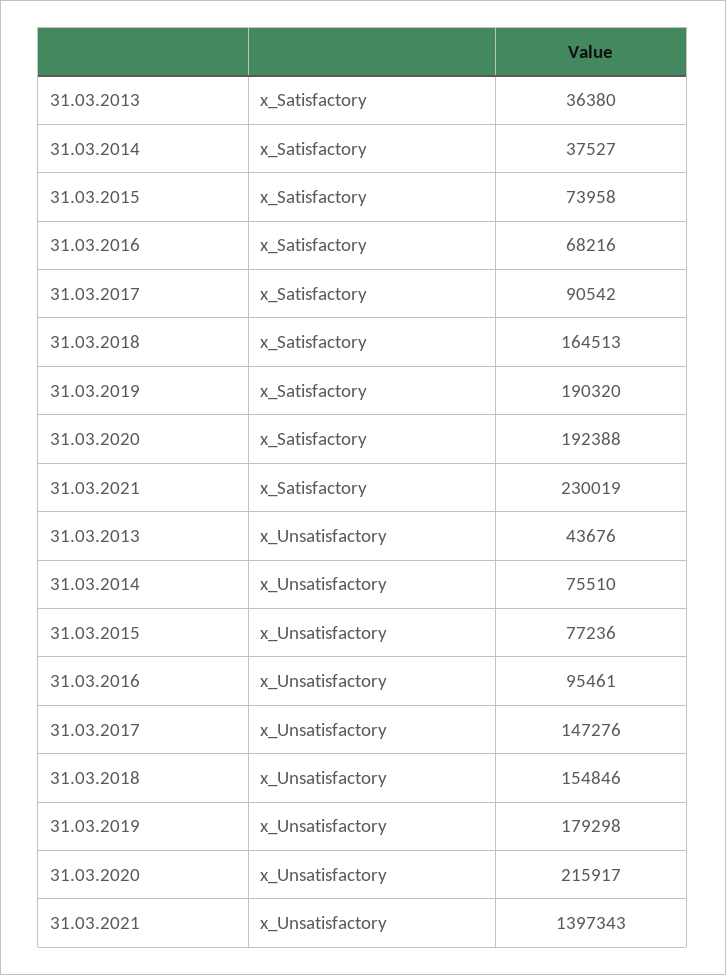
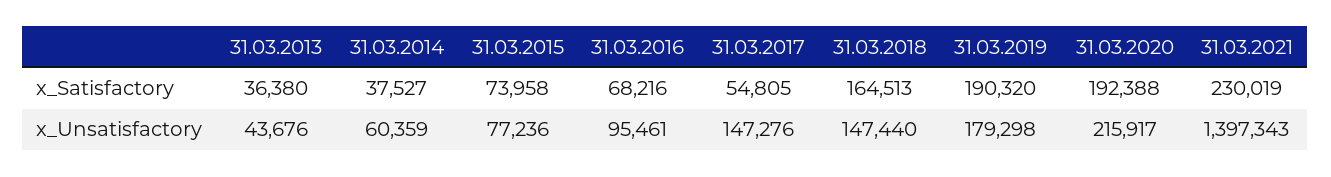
31.03.2017, x_Satisfactory: 90542 -> 54805
31.03.2014, x_Unsatisfactory: 75510 -> 60359
31.03.2018, x_Unsatisfactory: 154846 -> 147440

